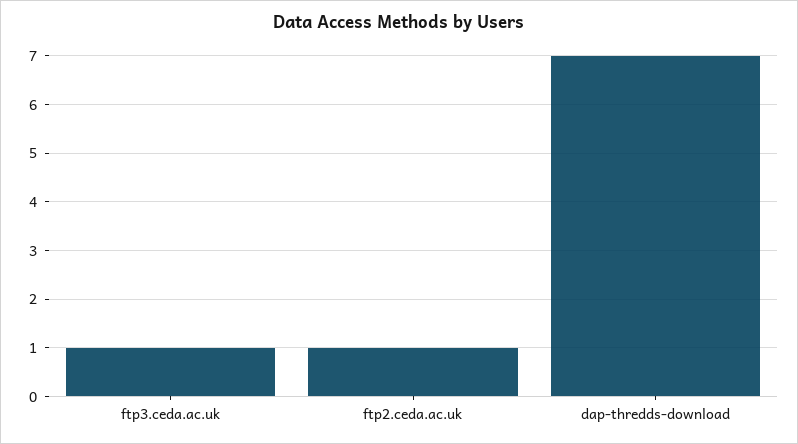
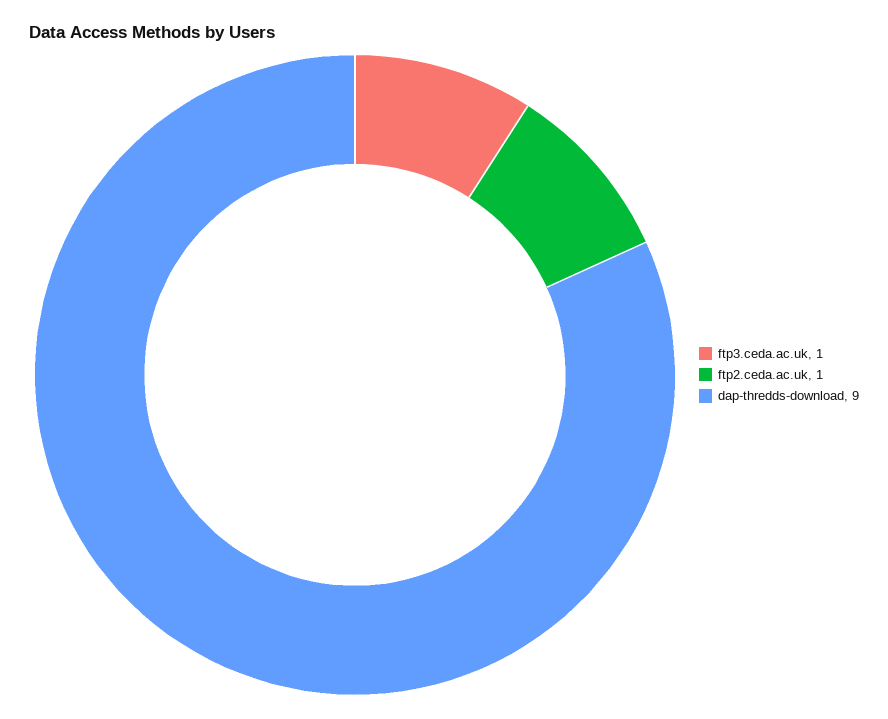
dap-thredds-download: 7 -> 9

